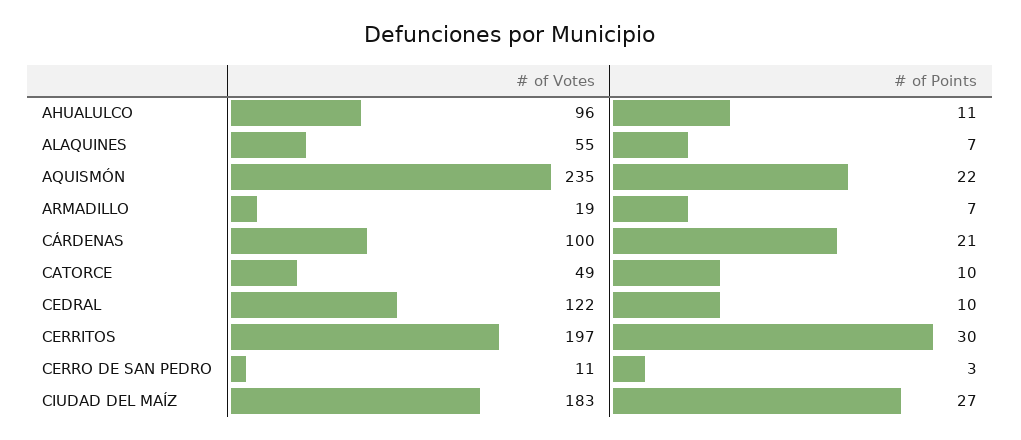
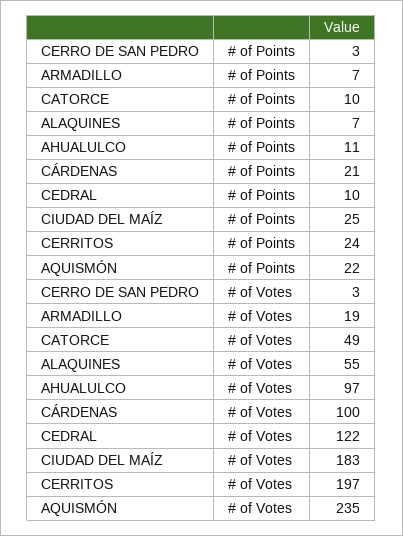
# of Votes, AHUALULCO: 96 -> 97
# of Points, CERRITOS: 30 -> 24
# of Votes, CERRO DE SAN PEDRO: 11 -> 3
# of Points, CIUDAD DEL MAÍZ: 27 -> 25

